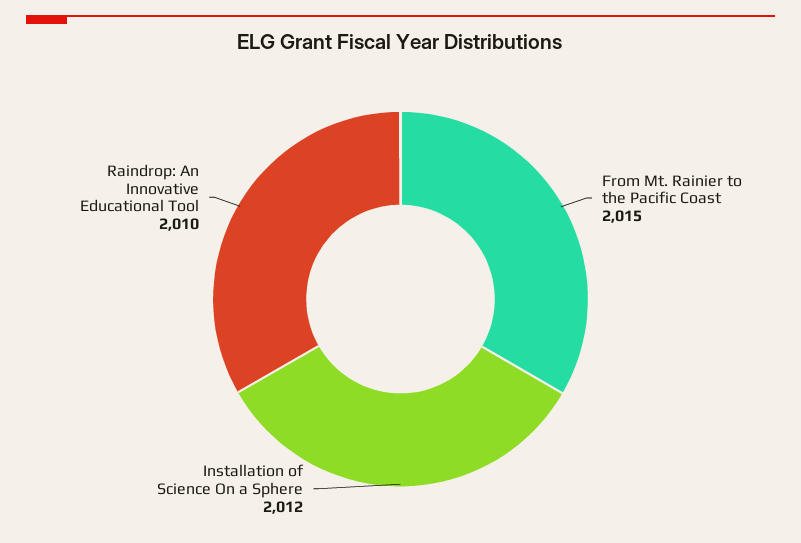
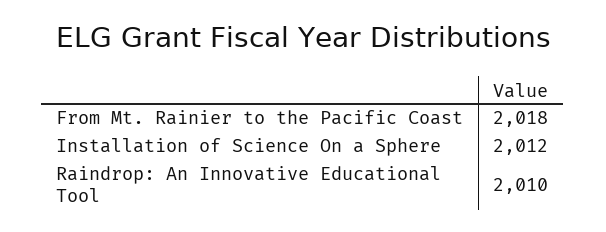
From Mt. Rainier to the Pacific Coast: 2015 -> 2018

